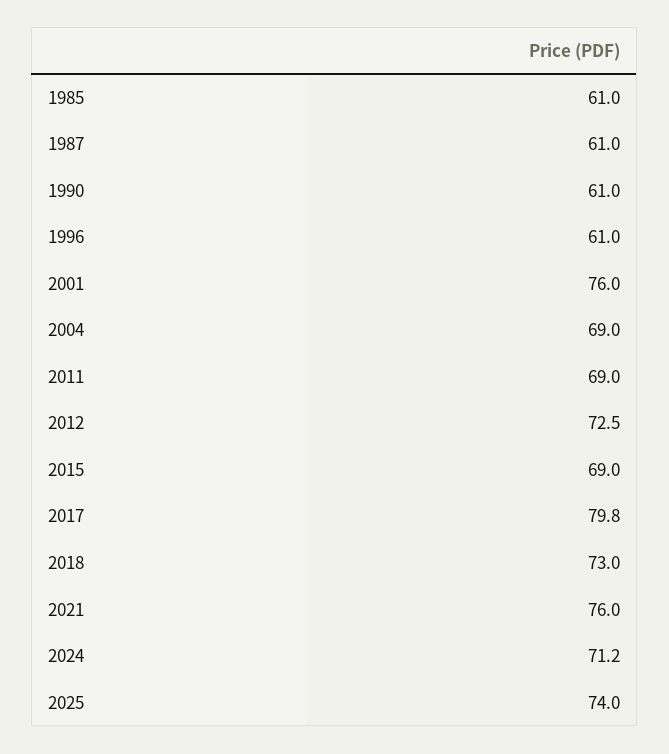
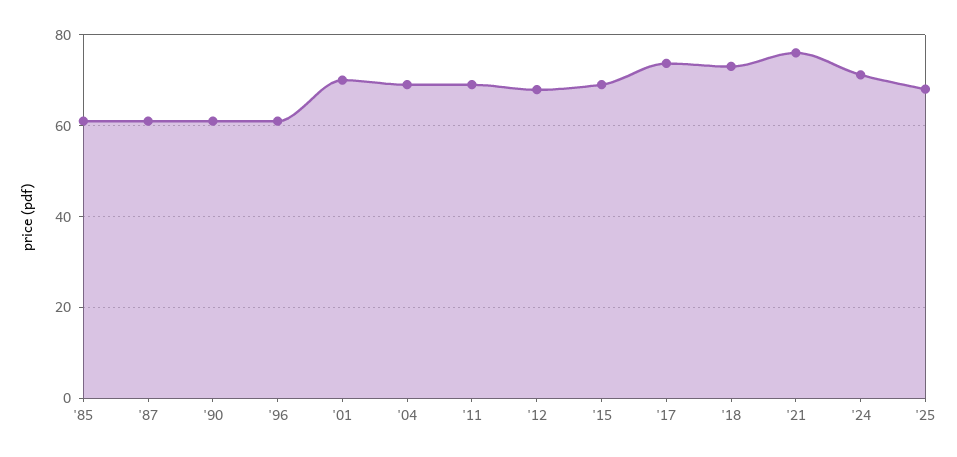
2001: 76 -> 70
2012: 72.5 -> 68
2017: 79.8 -> 74
2025: 74 -> 68

